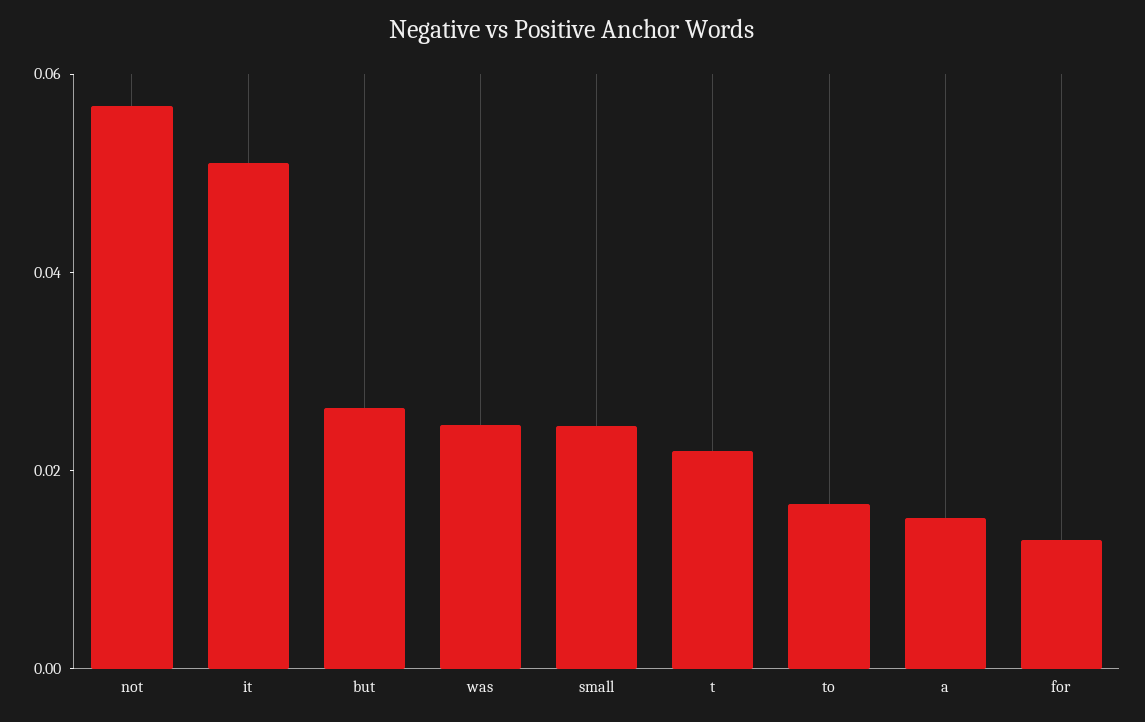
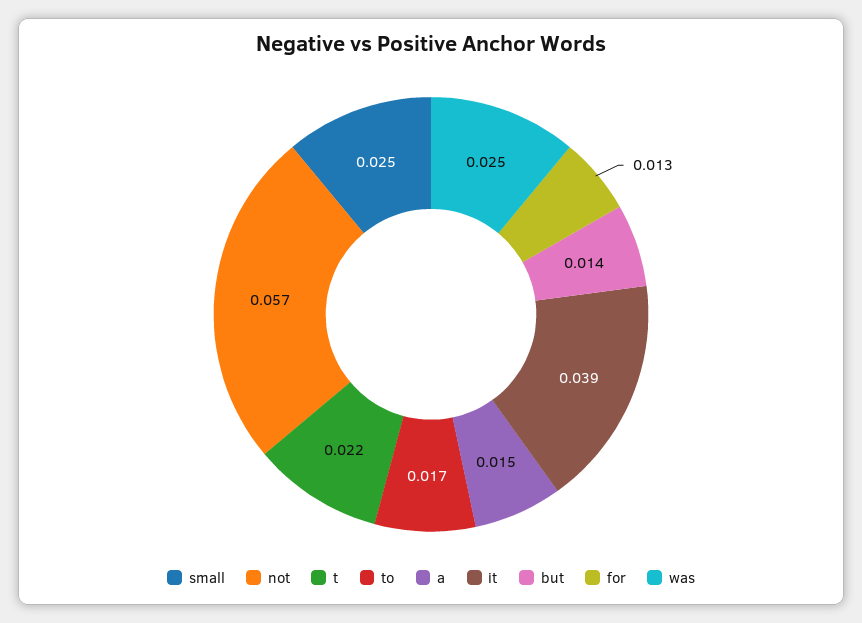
it: 0.05 -> 0.039
but: 0.025 -> 0.014

